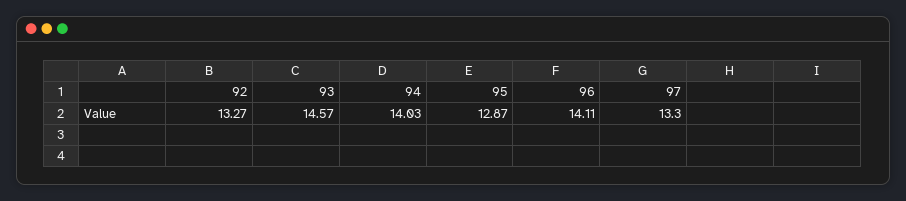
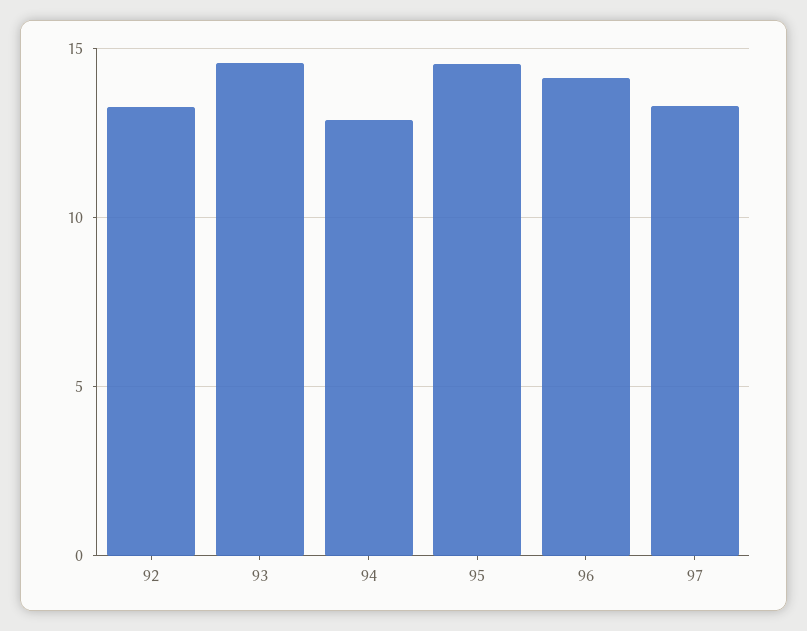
94: 14.03 -> 13
95: 12.87 -> 14.5

